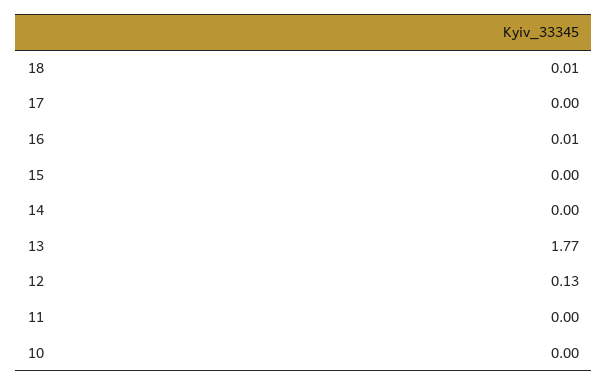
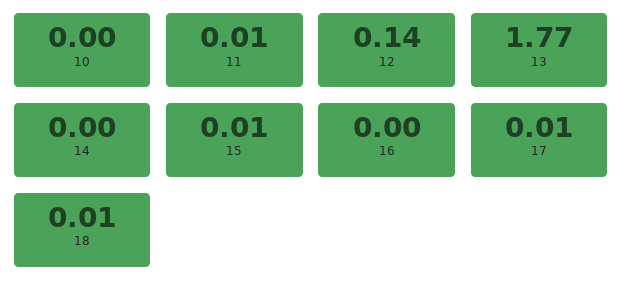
17: 0 -> 0.01
16: 0.01 -> 0
15: 0 -> 0.01
12: 0.13 -> 0.14
11: 0 -> 0.01

